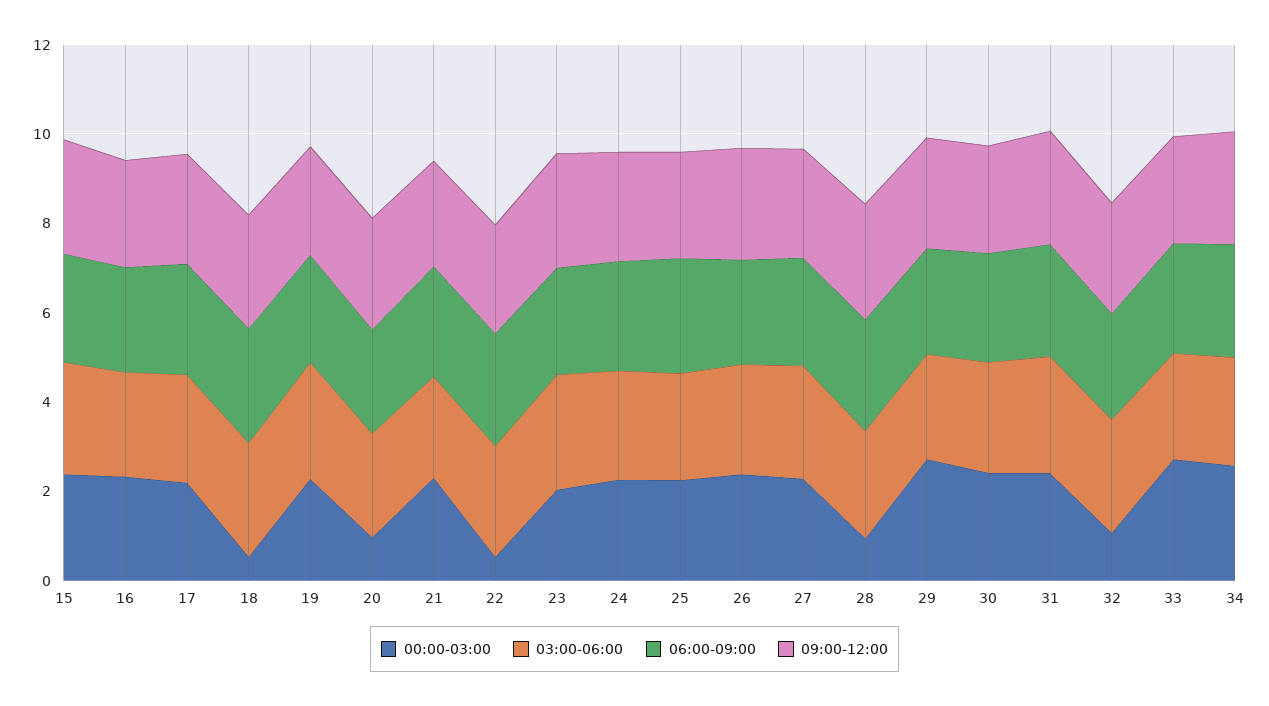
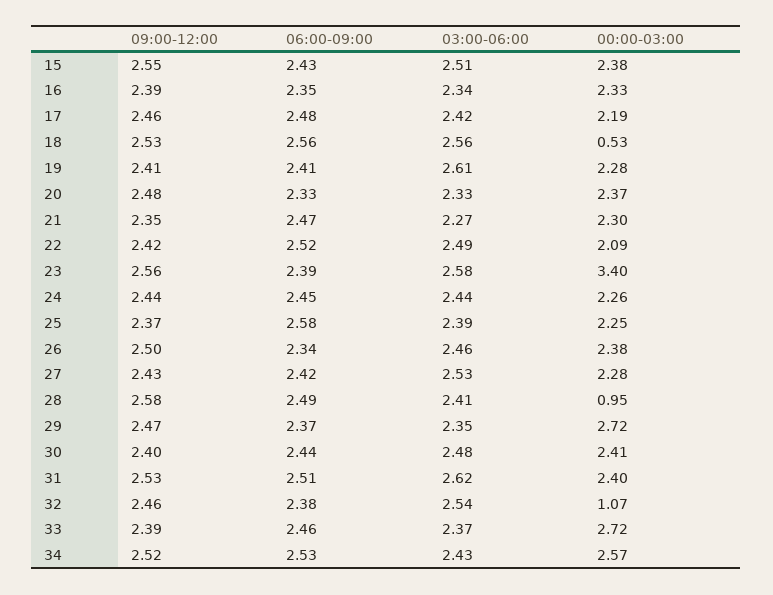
00:00-03:00, 20: 1 -> 2.37
00:00-03:00, 22: 0.5 -> 2.09
00:00-03:00, 23: 2 -> 3.4

